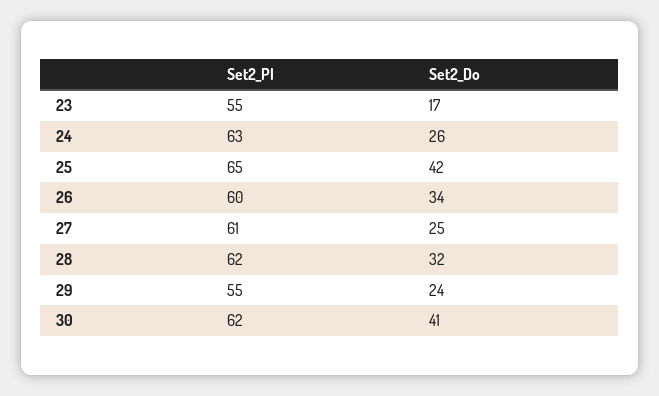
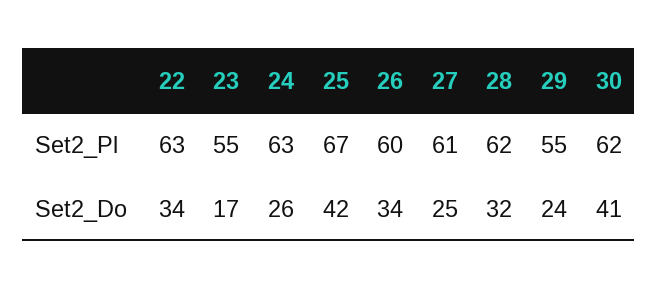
Set2_Pl, 25: 65 -> 67
Set2_Pl, 22: none -> 63
Set2_Do, 22: none -> 34

